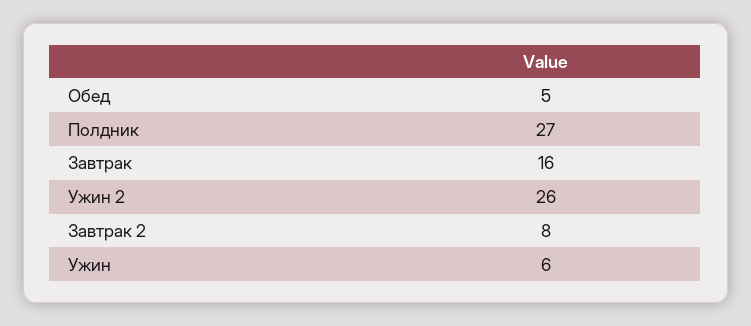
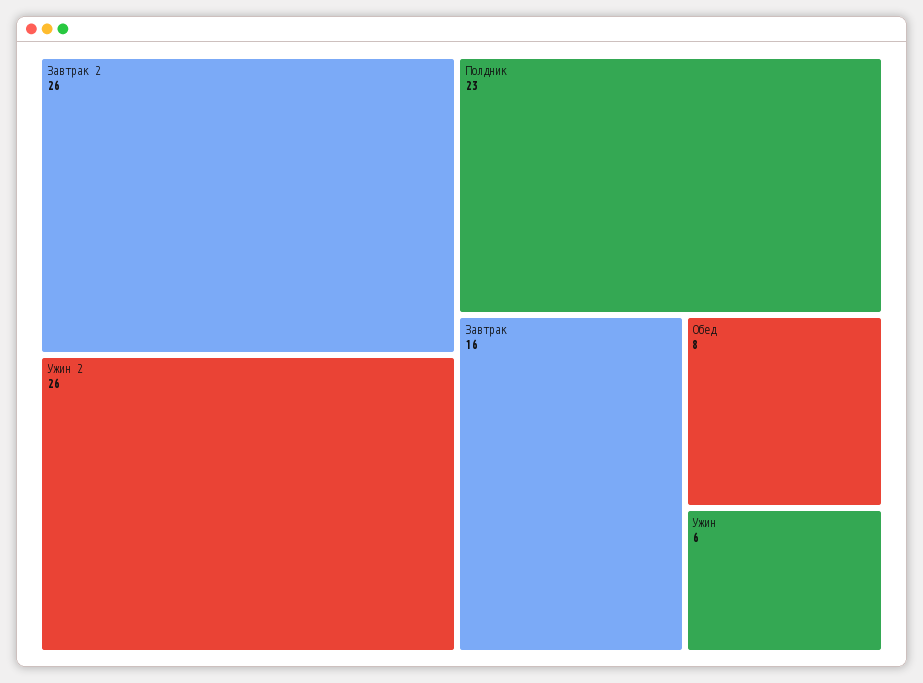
Обед: 5 -> 8
Полдник: 27 -> 23
Завтрак 2: 8 -> 26

